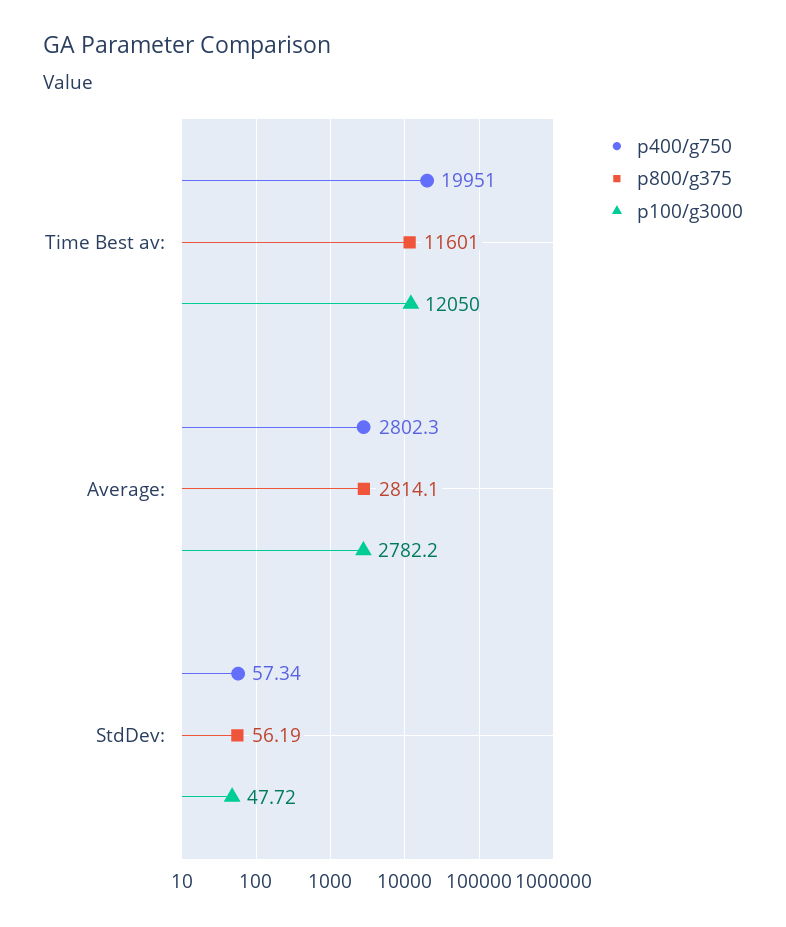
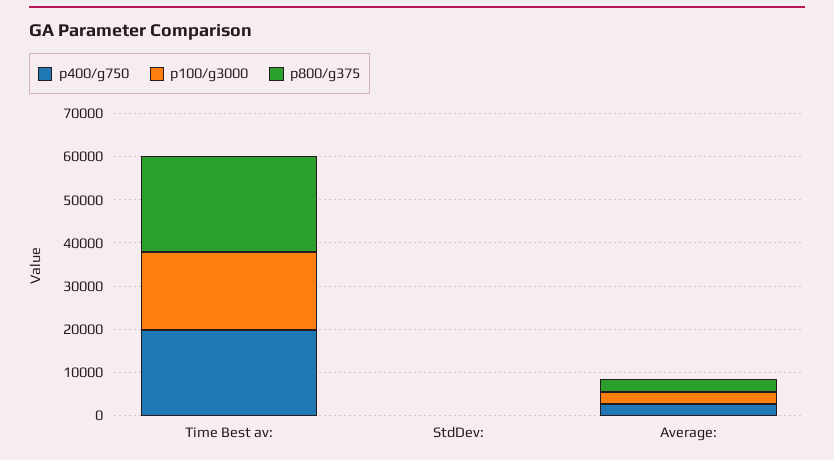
p800/g375, Time Best av:: 11601 -> 22000
p100/g3000, Time Best av:: 12050 -> 18000

